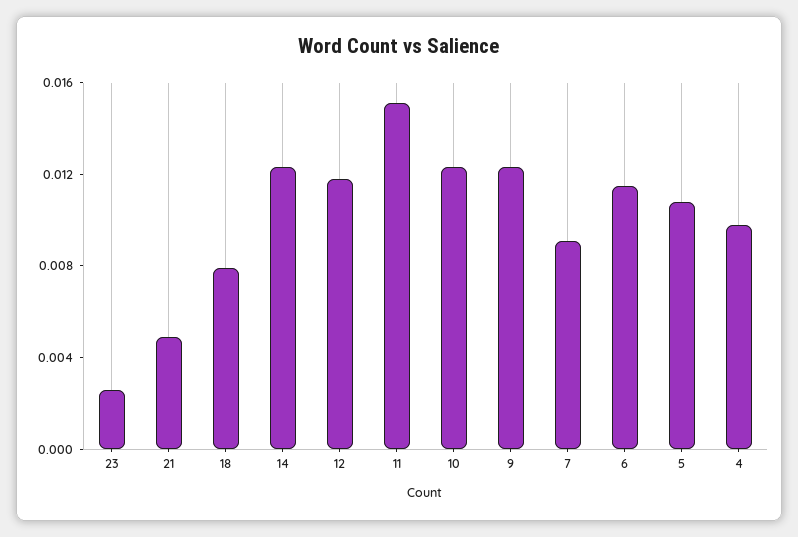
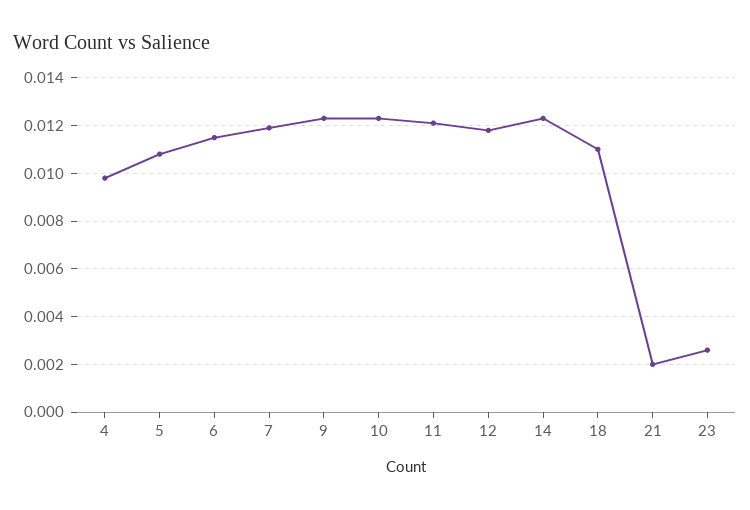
21: 0.005 -> 0.002
18: 0.008 -> 0.011
11: 0.015 -> 0.012
7: 0.009 -> 0.012

